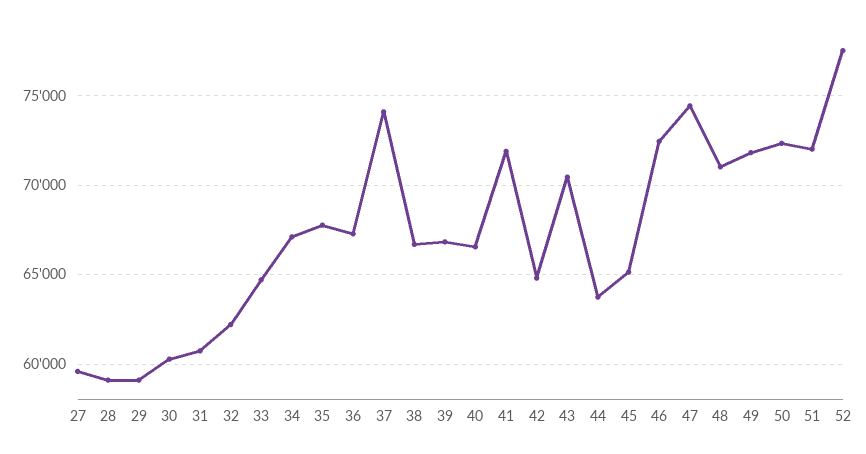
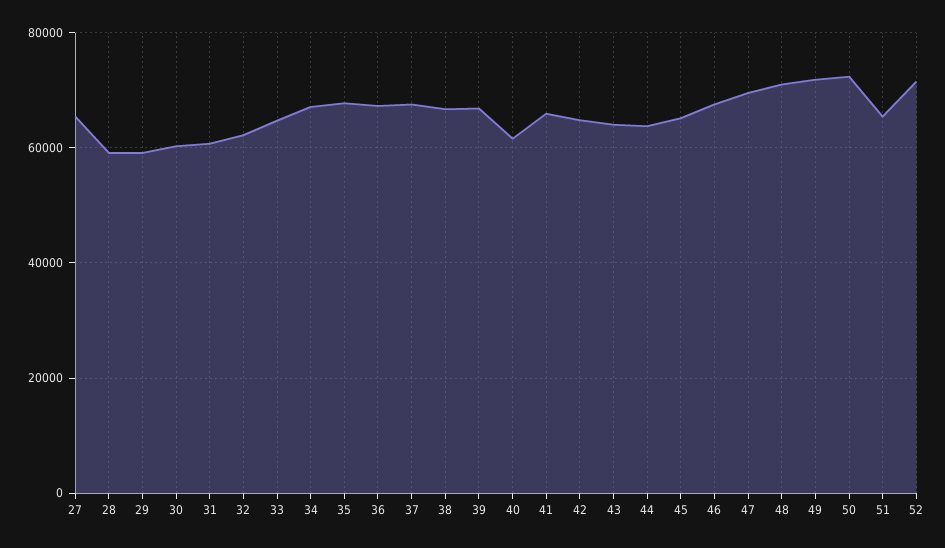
27: 59500 -> 66000
37: 74000 -> 68000
40: 66500 -> 62000
41: 72000 -> 66000
43: 70500 -> 64000
46: 72500 -> 68000
47: 74500 -> 70000
51: 72000 -> 66000
52: 77500 -> 72000

